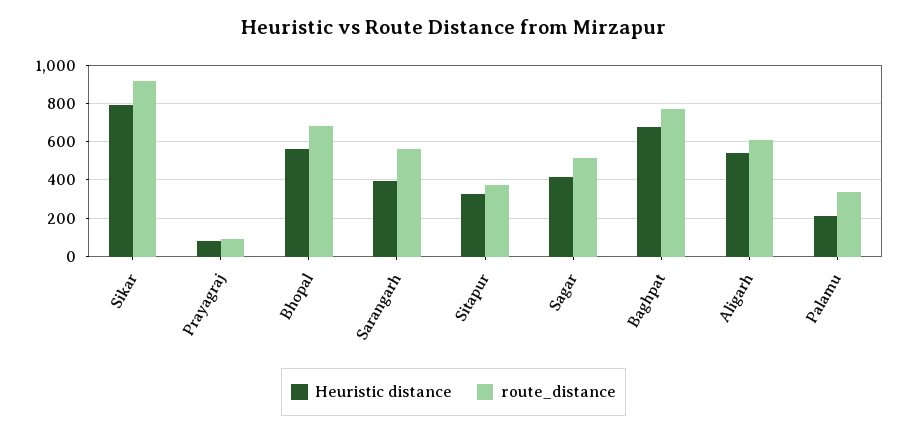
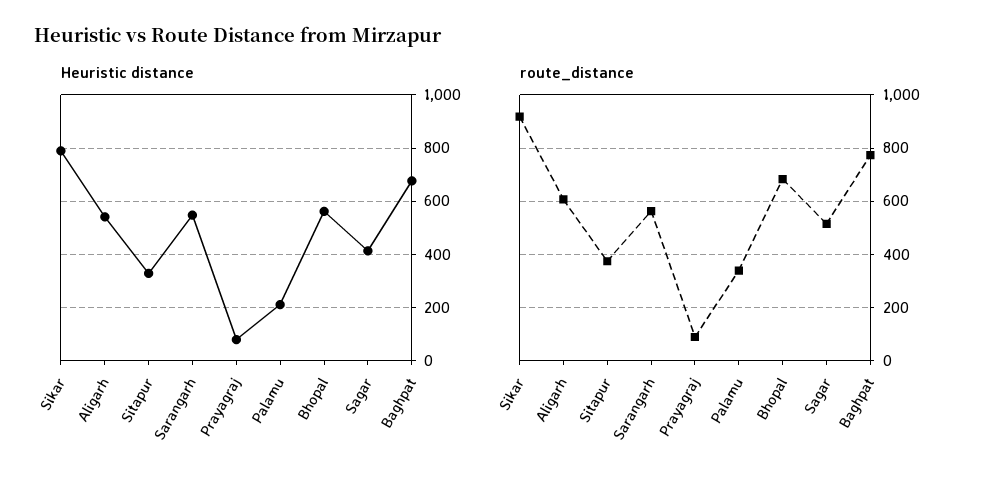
Heuristic distance, Sarangarh: 400 -> 550

